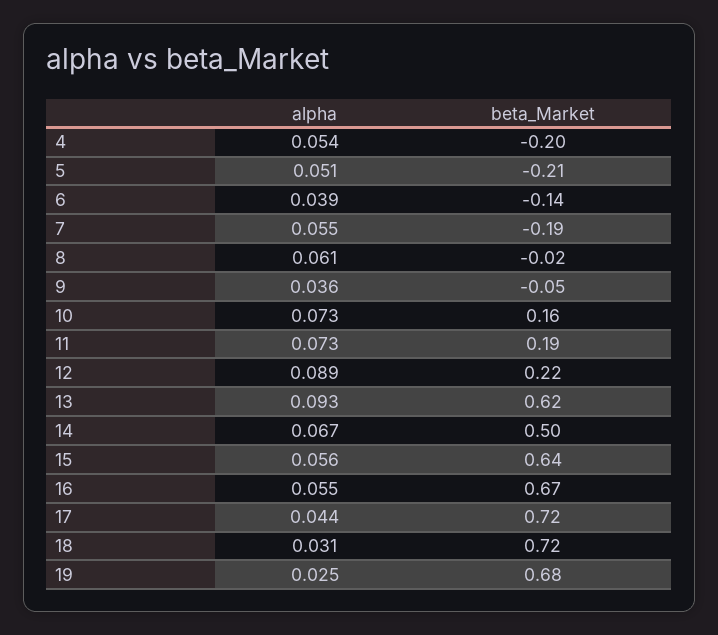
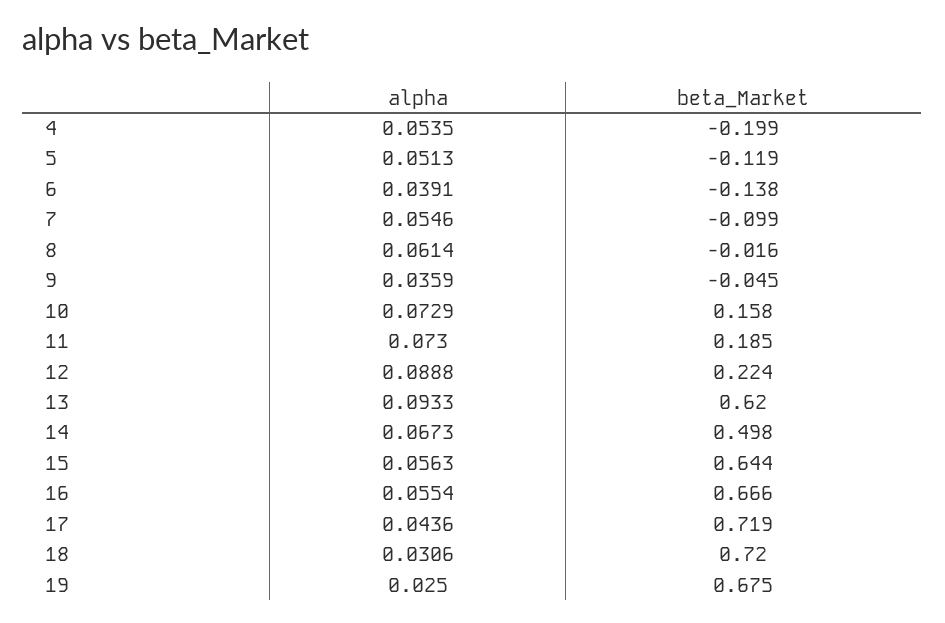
beta_Market, 5: -0.21 -> -0.119
beta_Market, 7: -0.19 -> -0.099

